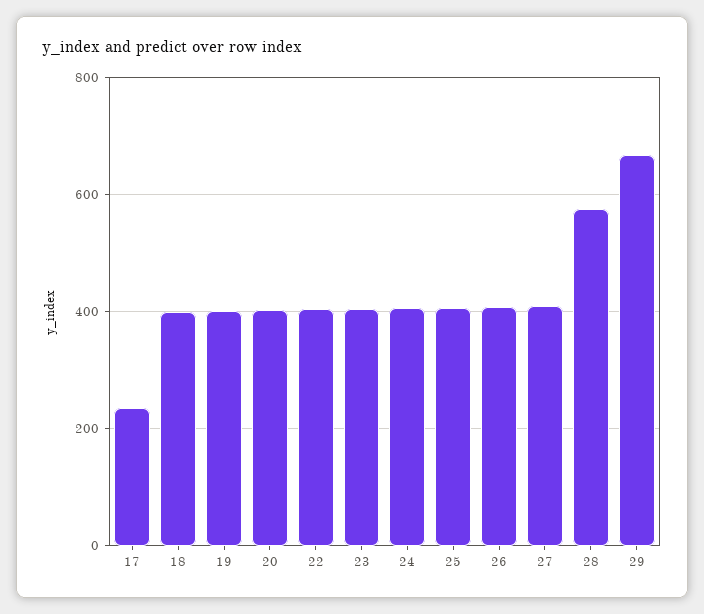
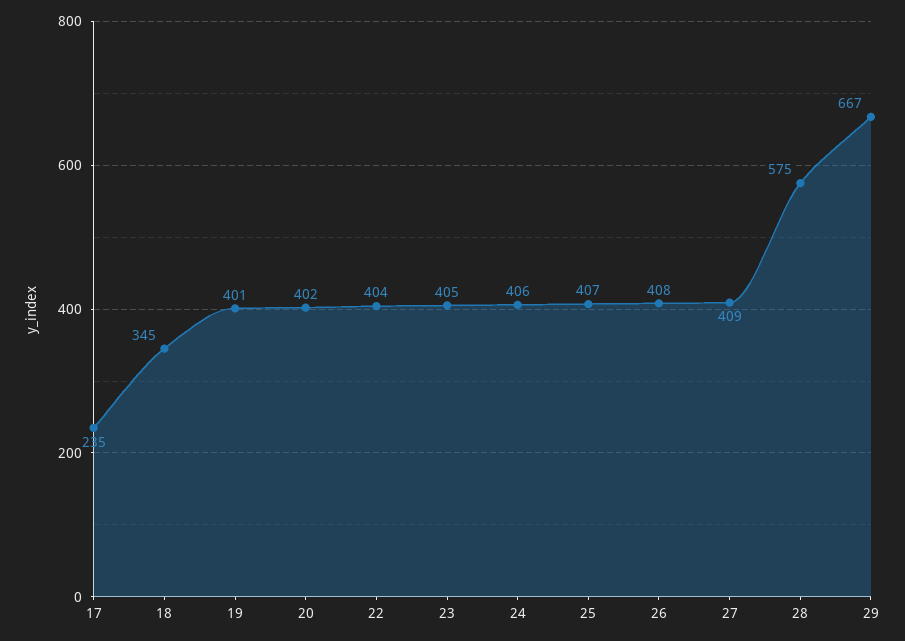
18: 400 -> 345

